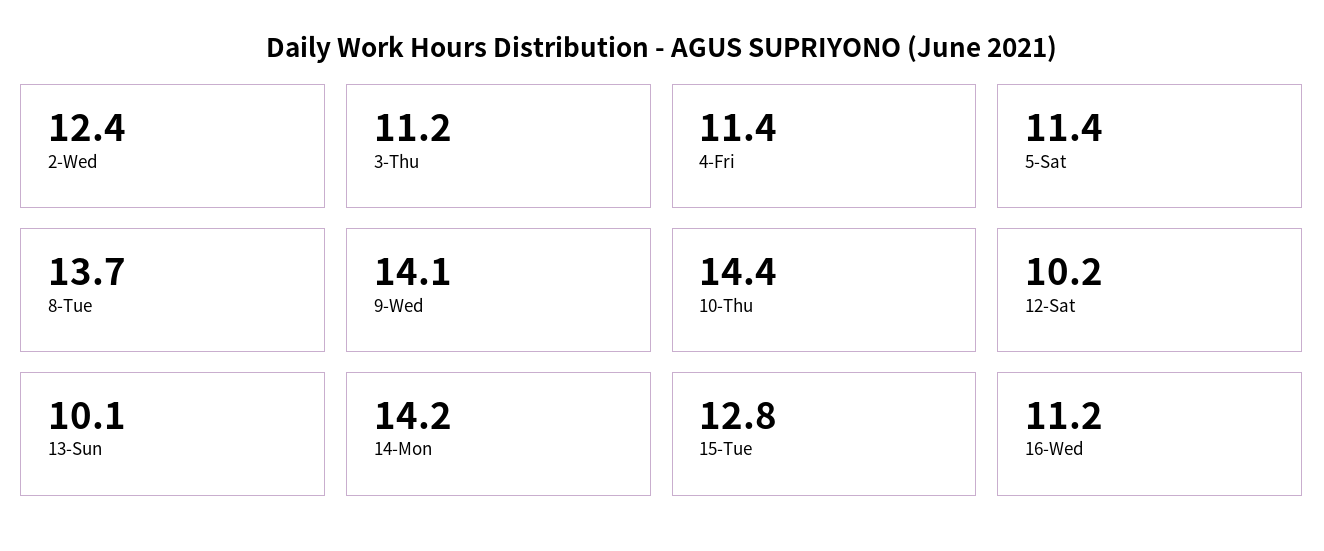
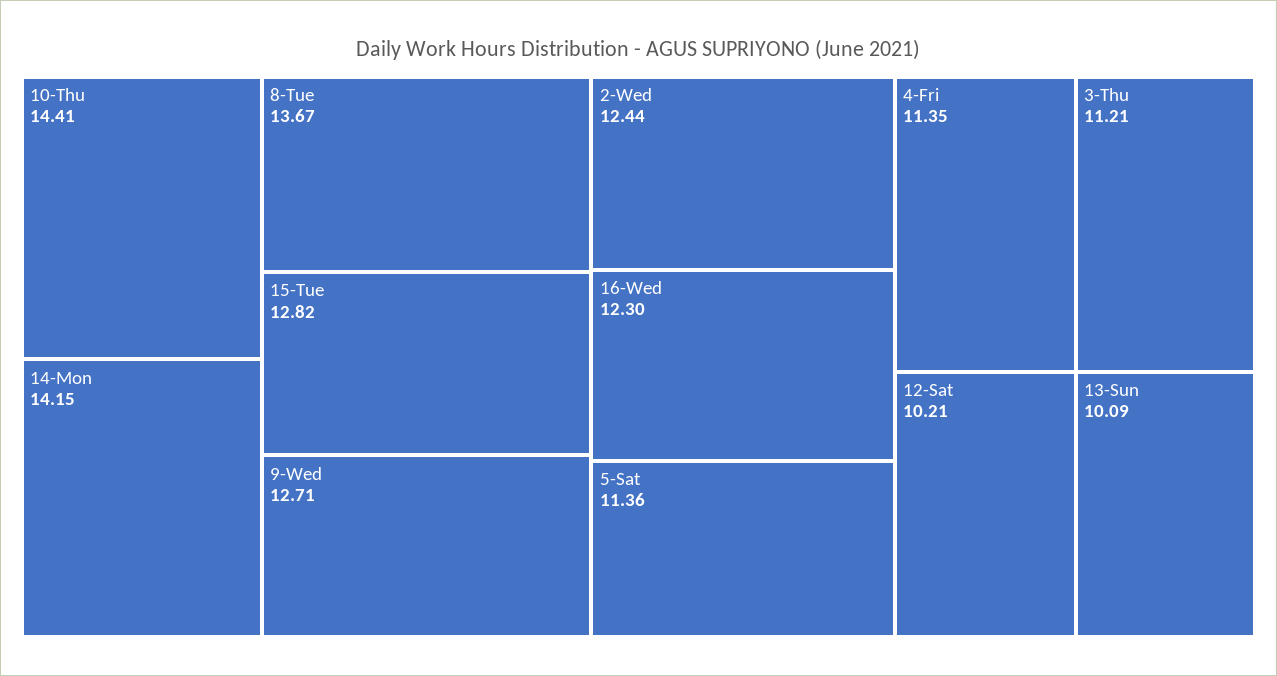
9-Wed: 14.1 -> 12.71
16-Wed: 11.2 -> 12.3

